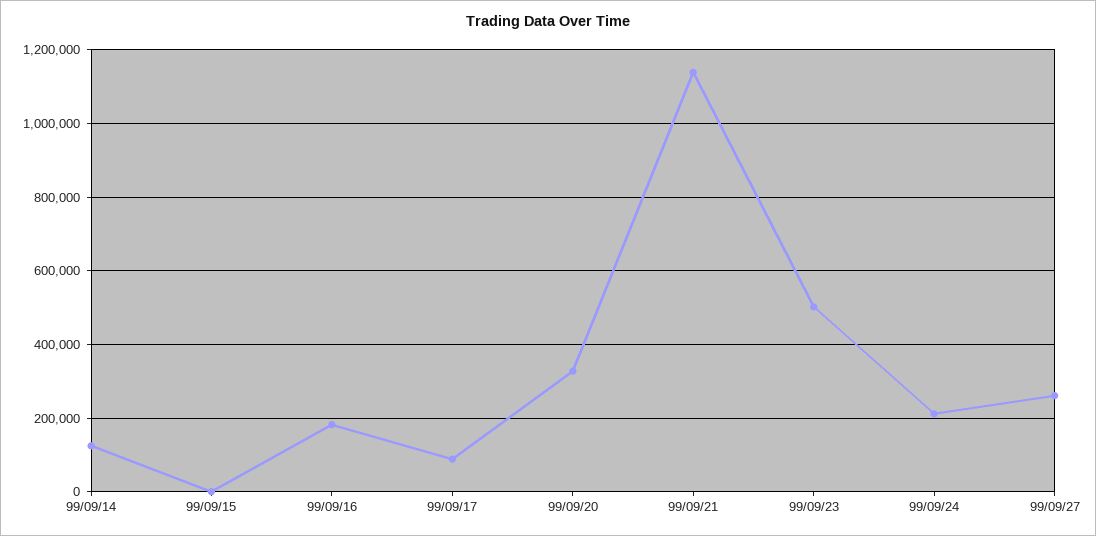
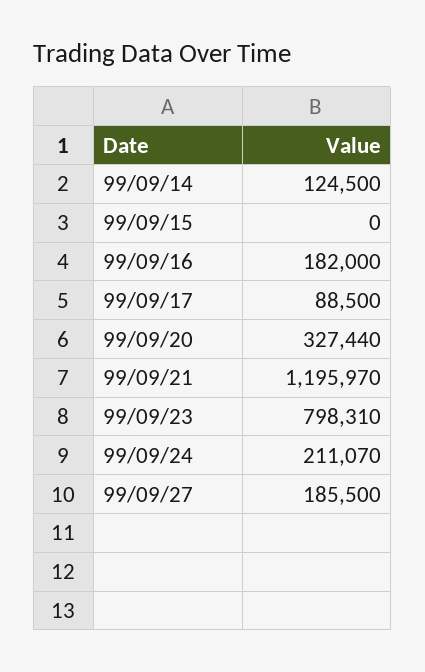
99/09/21: 1140000 -> 1195970
99/09/23: 500000 -> 798310
99/09/27: 260000 -> 185500

